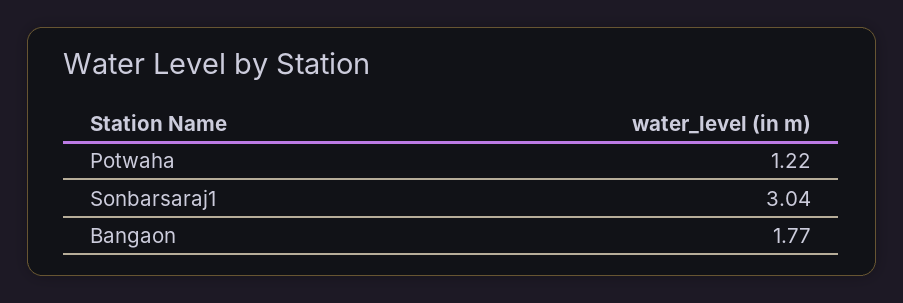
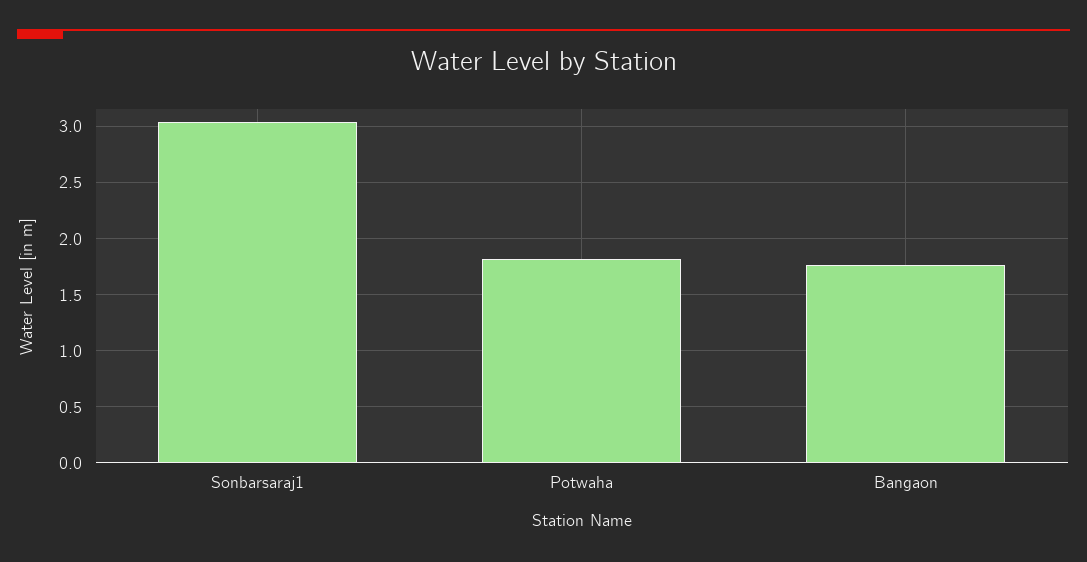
Potwaha: 1.22 -> 1.8

